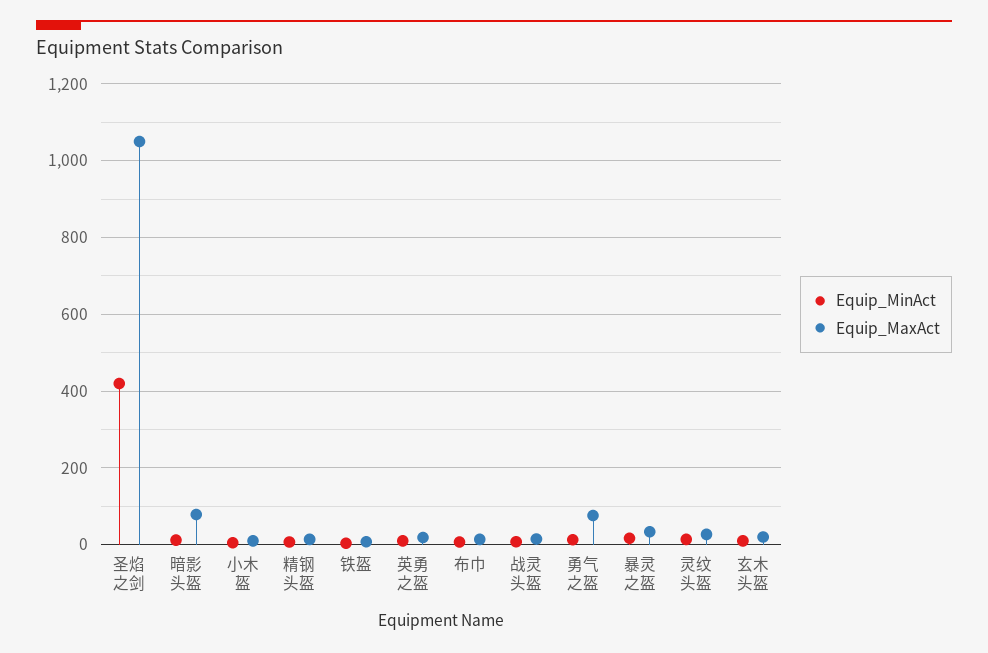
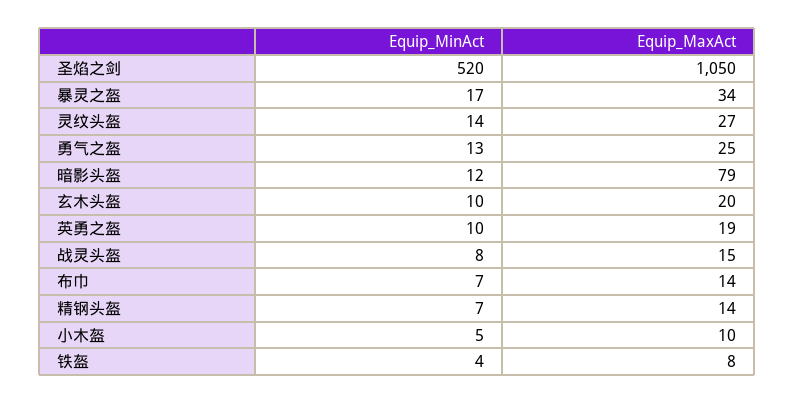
Equip_MinAct, 圣焰之剑: 420 -> 520
Equip_MaxAct, 勇气之盔: 80 -> 25

